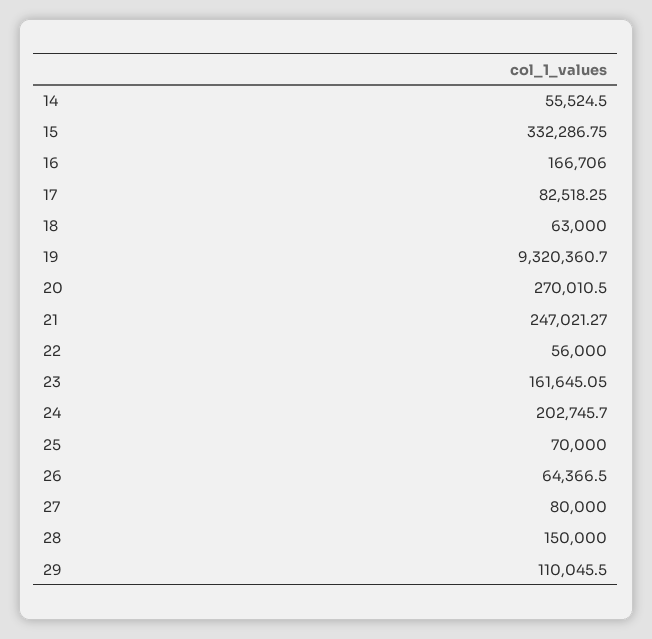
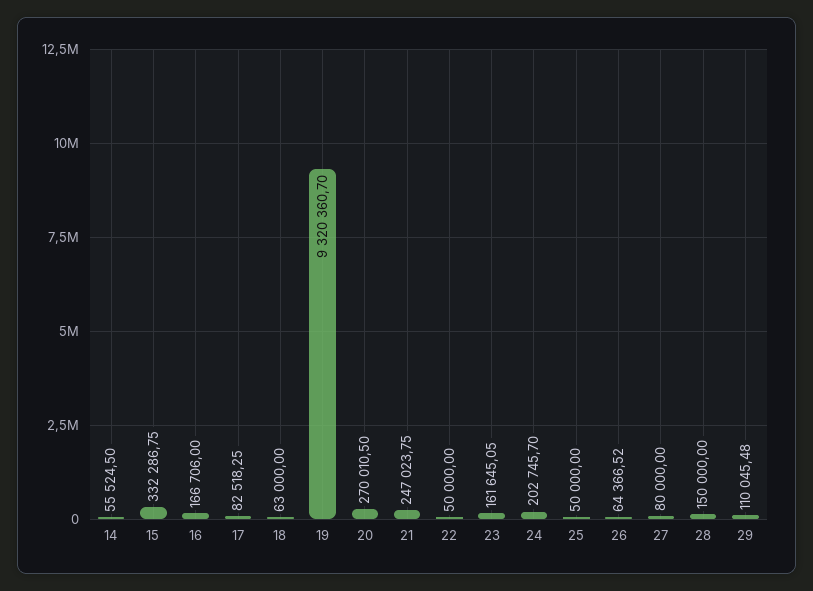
21: 247021.27 -> 247023.75
22: 56000 -> 50000
25: 70000 -> 50000
26: 64366.5 -> 64366.52
29: 110045.5 -> 110045.48

